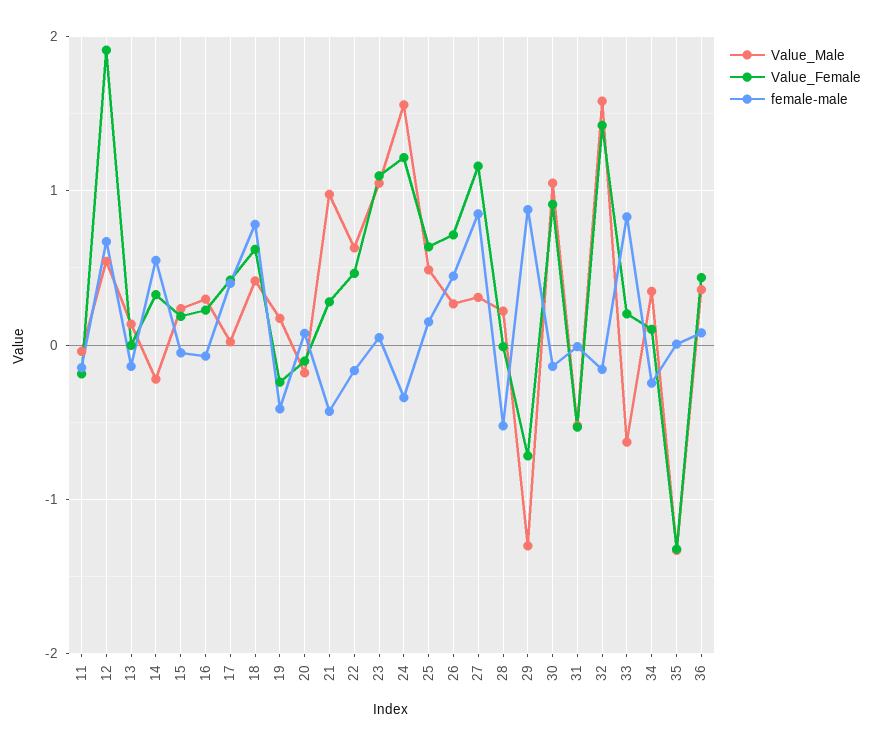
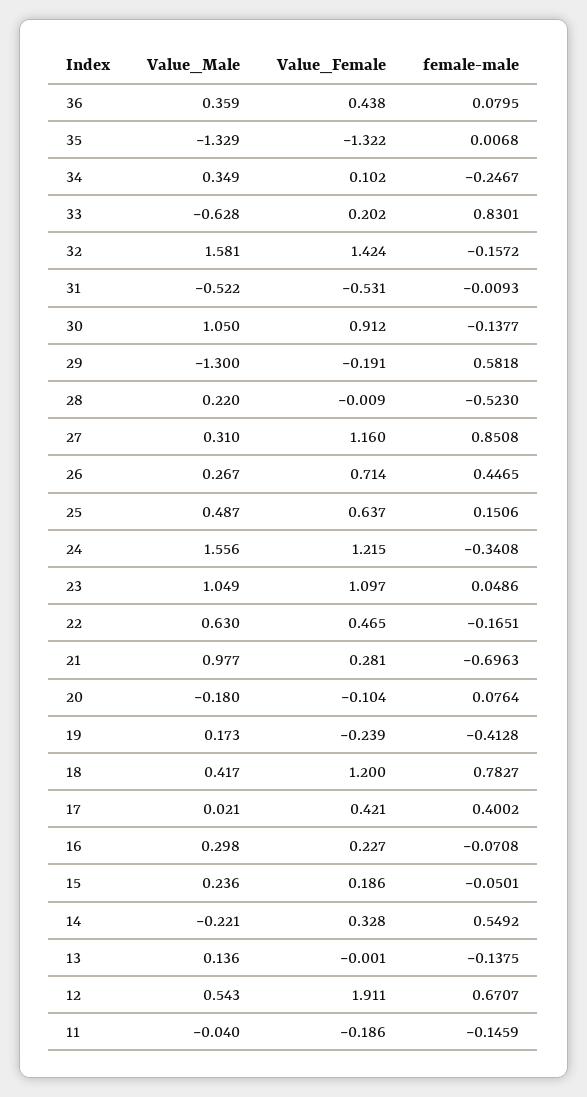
Value_Female, 18: 0.6 -> 1.2
female-male, 21: -0.4 -> -0.6963
Value_Female, 29: -0.7 -> -0.191
female-male, 29: 0.9 -> 0.5818

